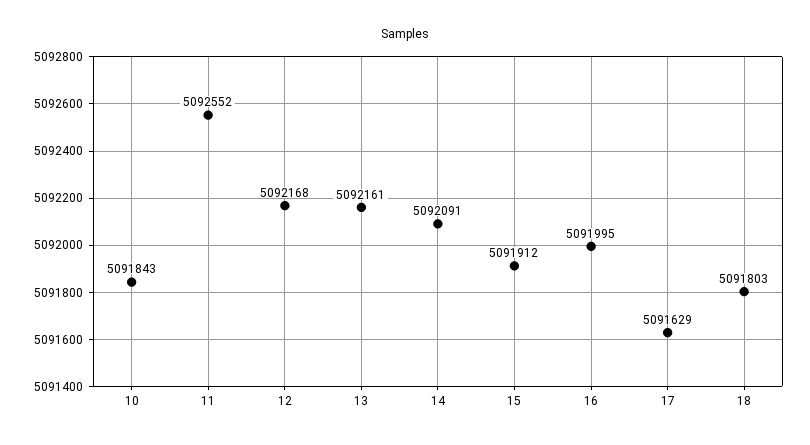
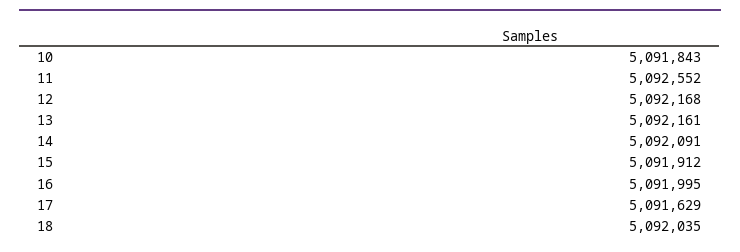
18: 5091803 -> 5092035

